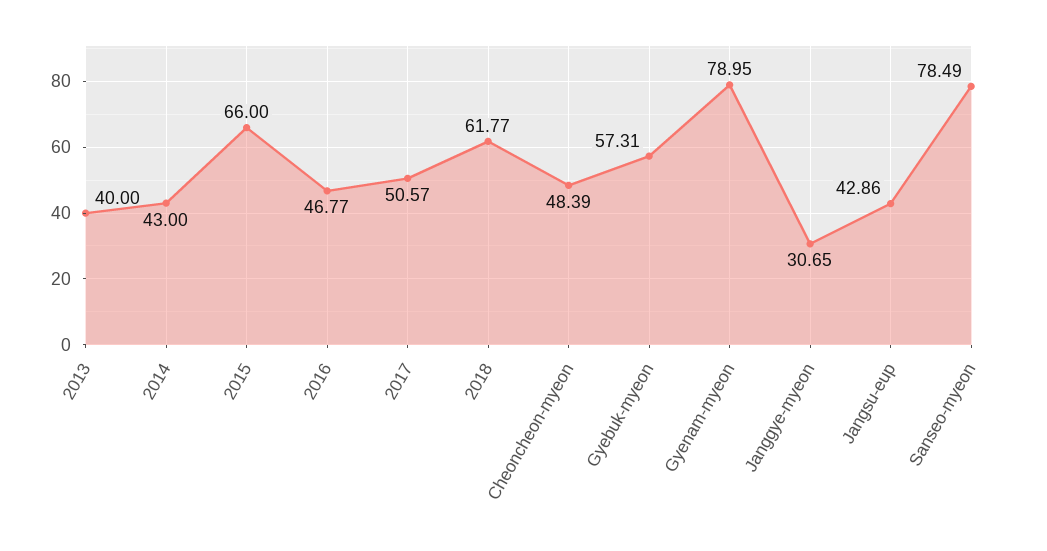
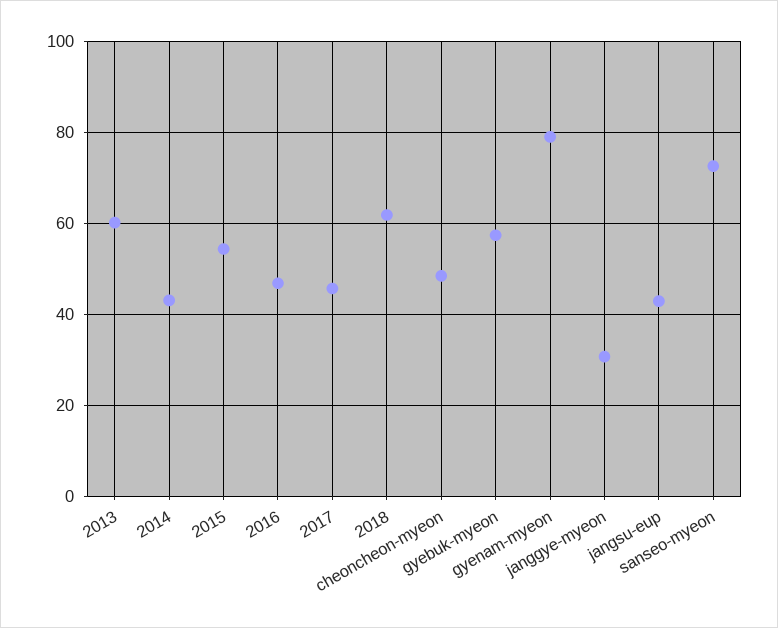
2013: 40 -> 60
2015: 66 -> 54
2017: 50.57 -> 46
Sanseo-myeon: 78.49 -> 72

